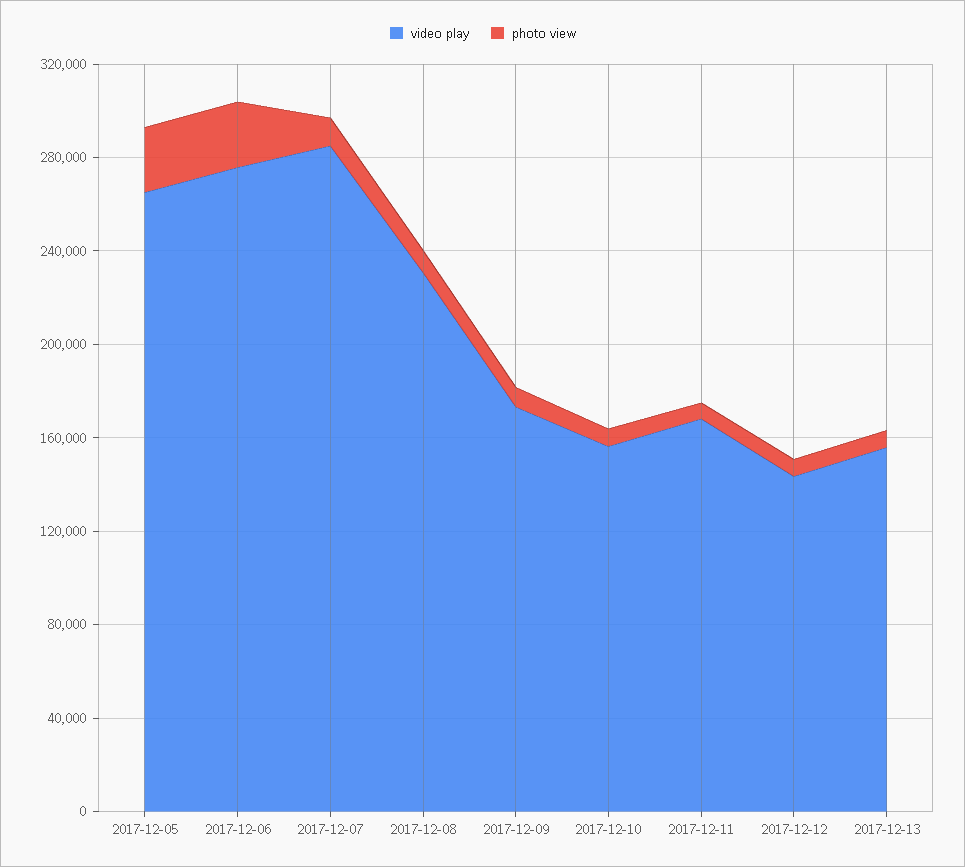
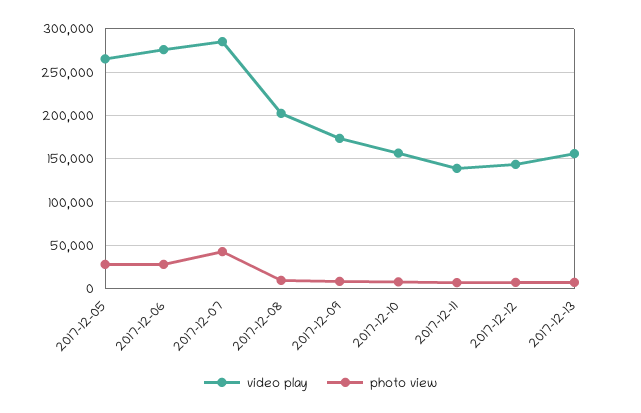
photo view, 2017-12-07: 10000 -> 40000
video play, 2017-12-08: 230000 -> 200000
video play, 2017-12-11: 170000 -> 140000

